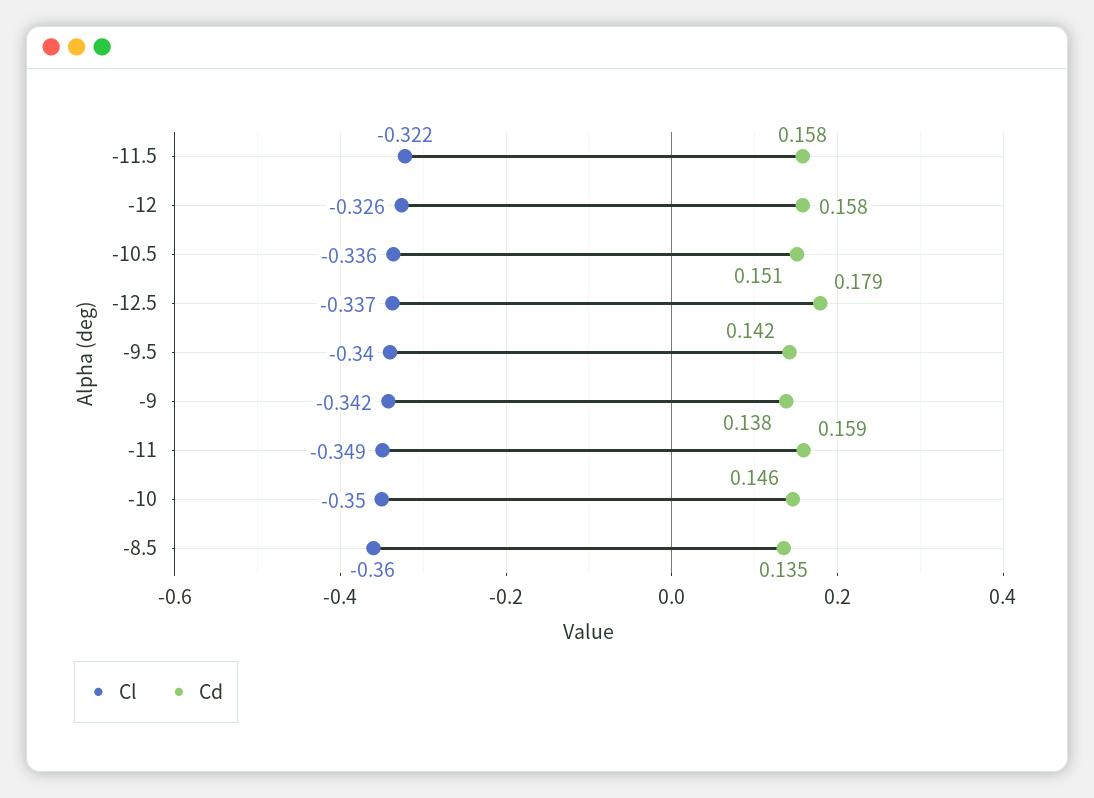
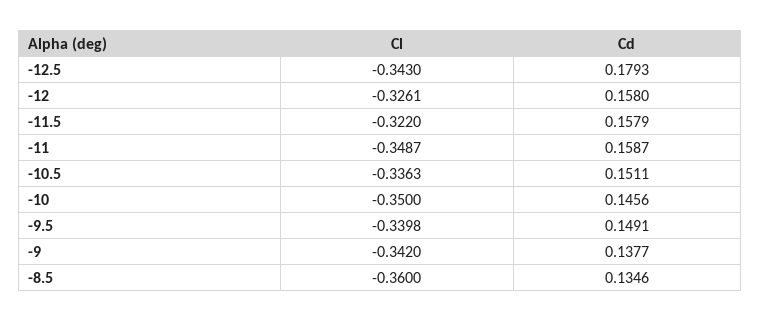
Cl, -12.5: -0.337 -> -0.343
Cd, -9.5: 0.142 -> 0.1491

